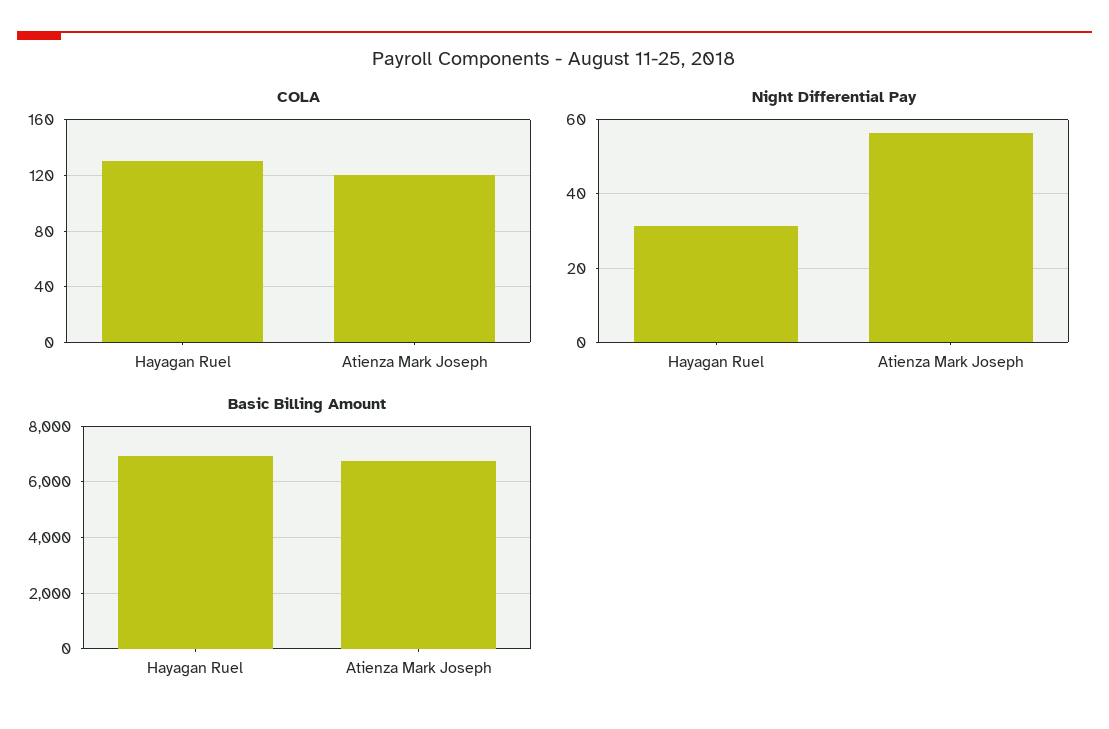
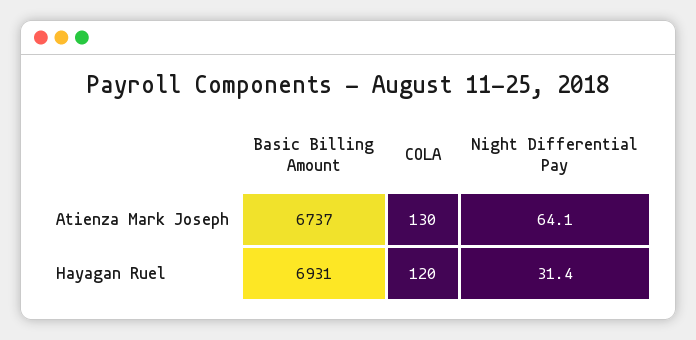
COLA, Hayagan Ruel: 130 -> 120
COLA, Atienza Mark Joseph: 120 -> 130
Night Differential Pay, Atienza Mark Joseph: 56 -> 64.1

